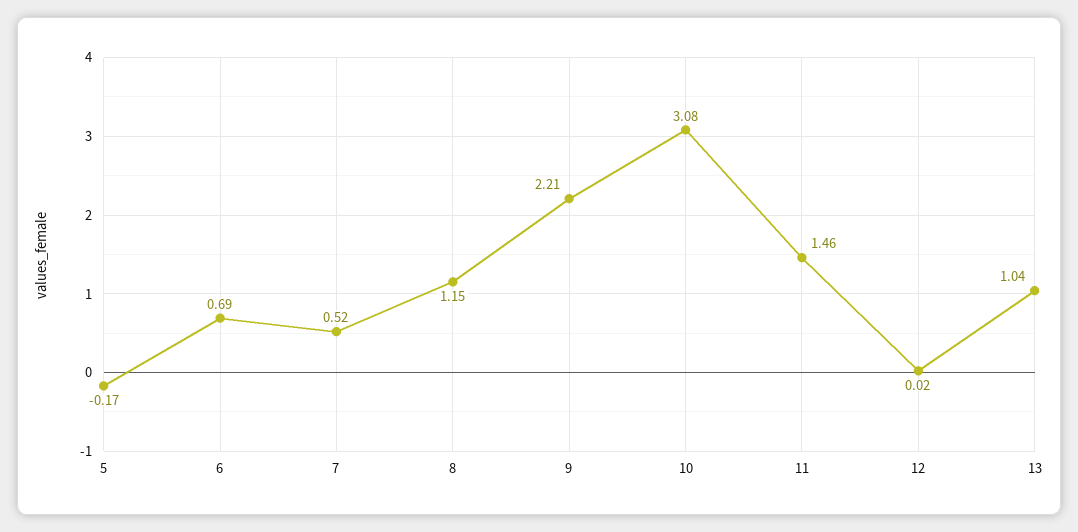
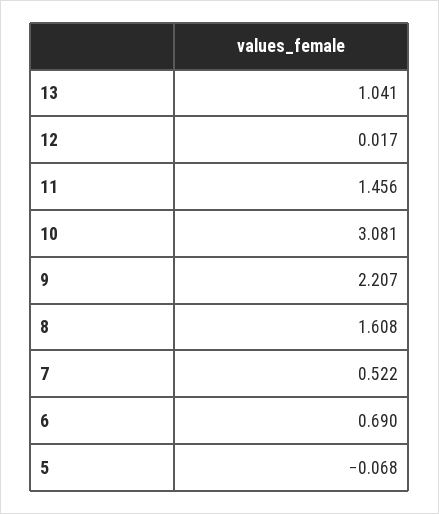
5: -0.17 -> -0.068
8: 1.15 -> 1.608

